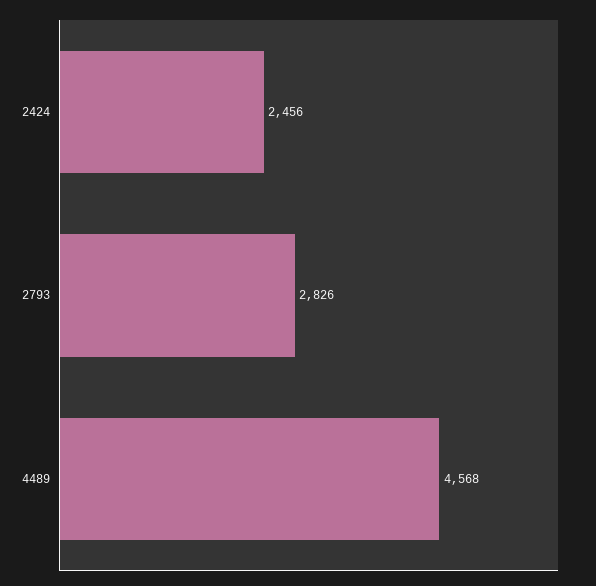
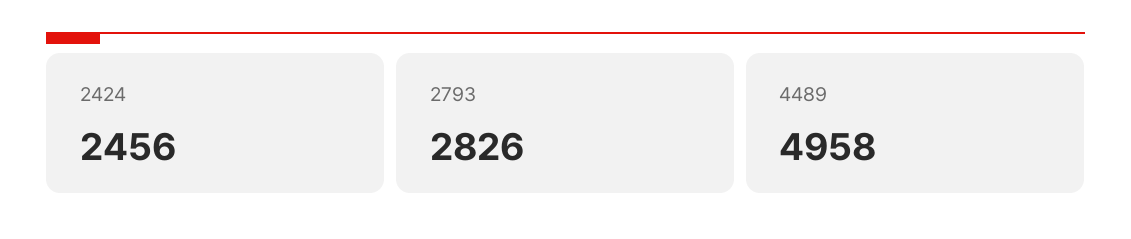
4489: 4568 -> 4958

